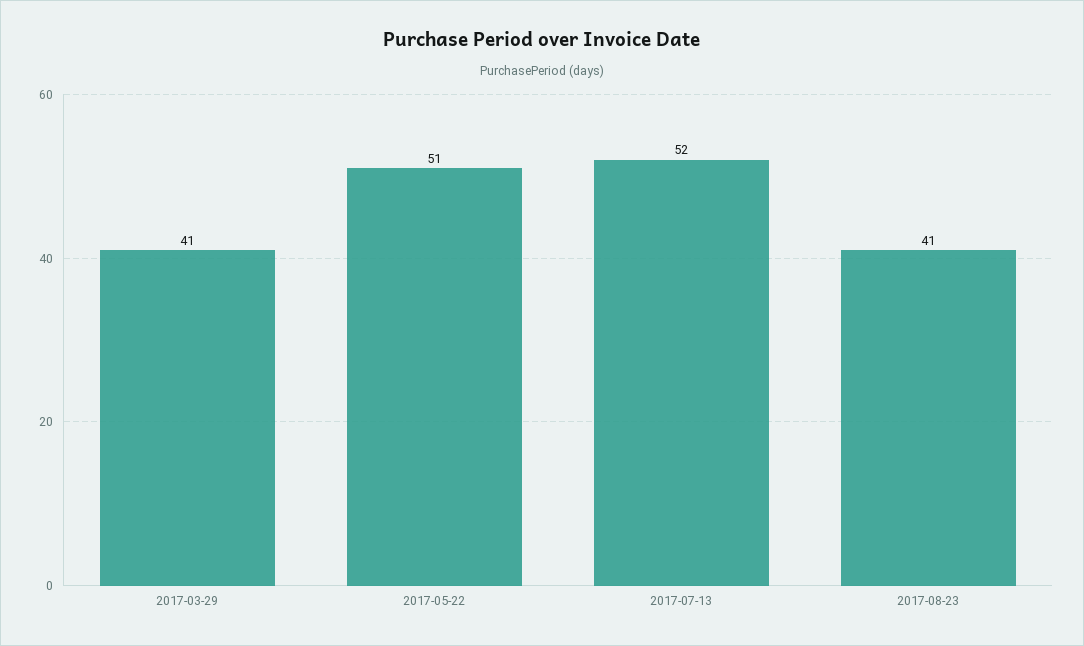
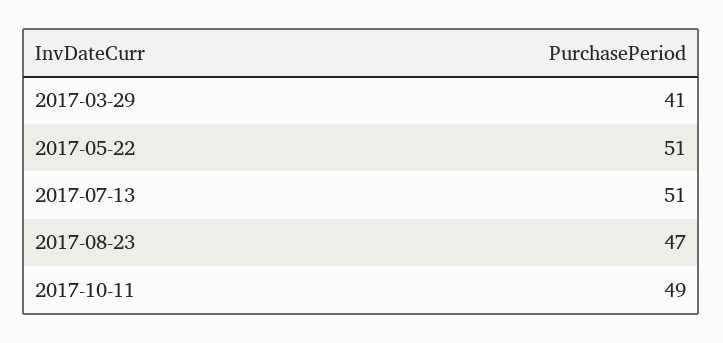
2017-07-13: 52 -> 51
2017-08-23: 41 -> 47
2017-10-11: none -> 49

